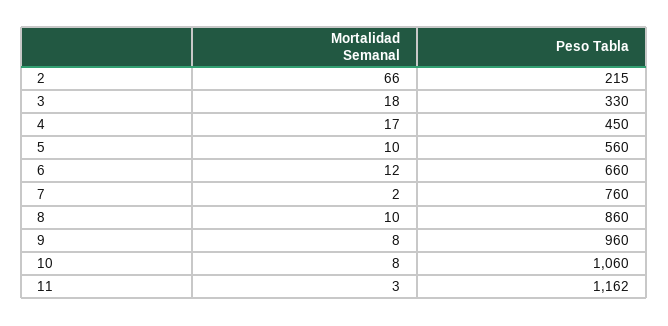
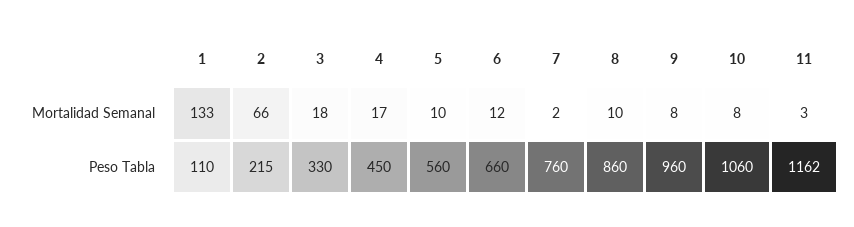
Mortalidad Semanal, 1: none -> 133
Peso Tabla, 1: none -> 110

